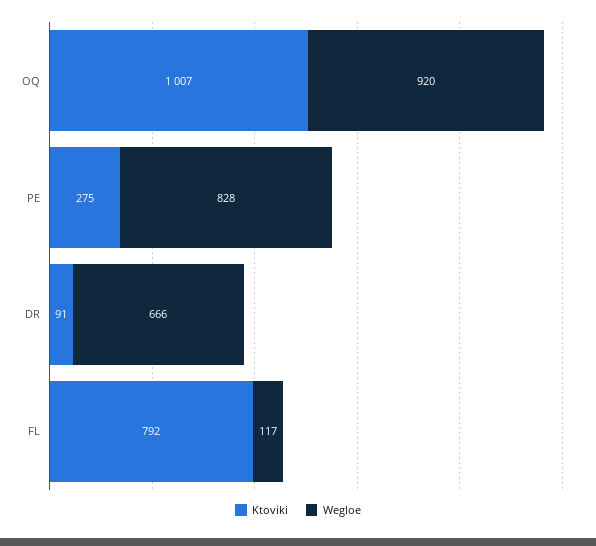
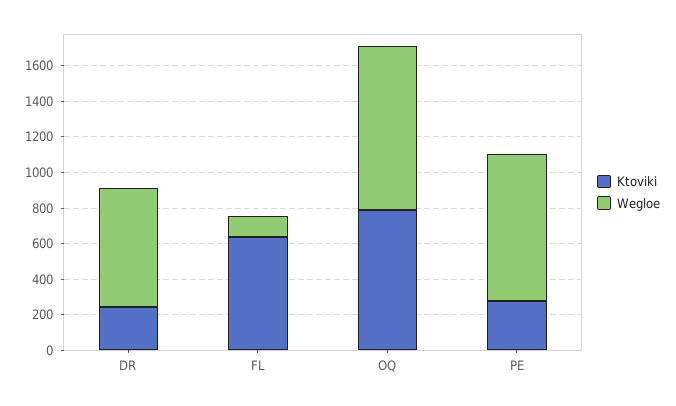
Ktoviki, OQ: 1007 -> 800
Ktoviki, DR: 91 -> 250
Ktoviki, FL: 792 -> 650

